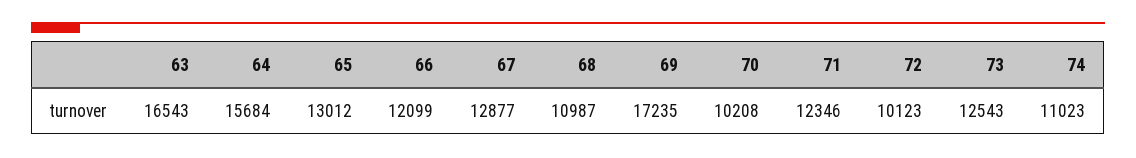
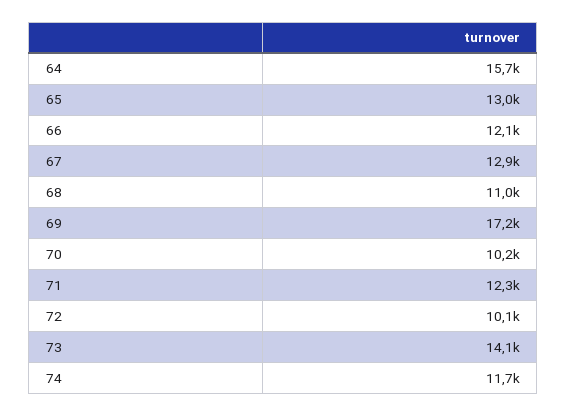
63: 16543 -> none
73: 12543 -> 14100
74: 11023 -> 11700

